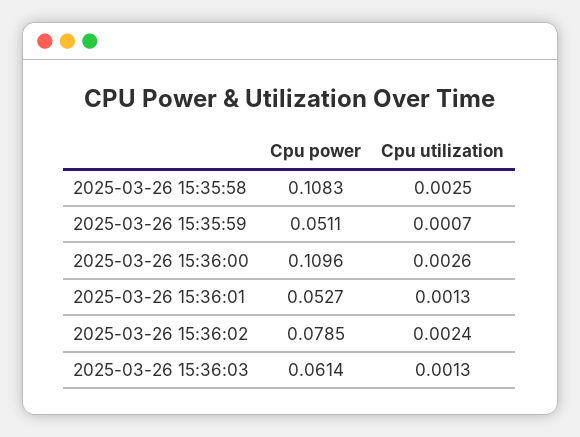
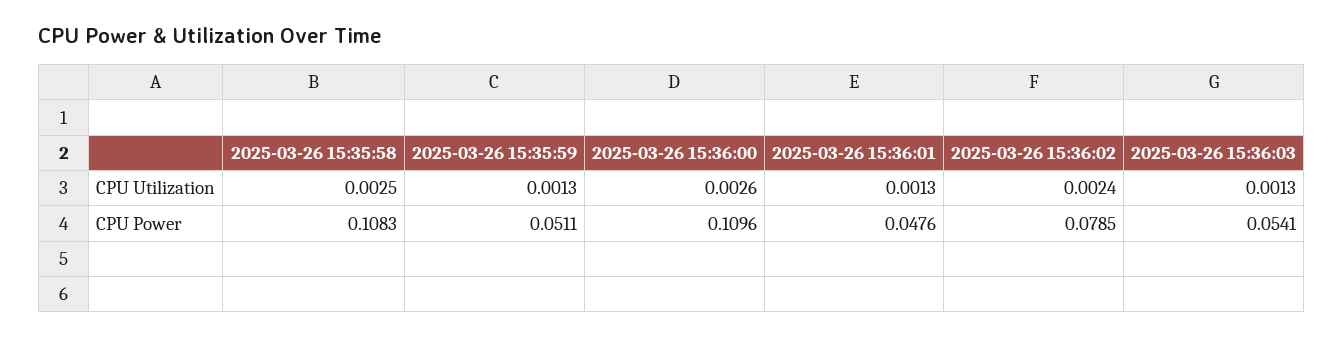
Cpu utilization, 2025-03-26 15:35:59: 0.0007 -> 0.0013
Cpu power, 2025-03-26 15:36:01: 0.0527 -> 0.0476
Cpu power, 2025-03-26 15:36:03: 0.0614 -> 0.0541

